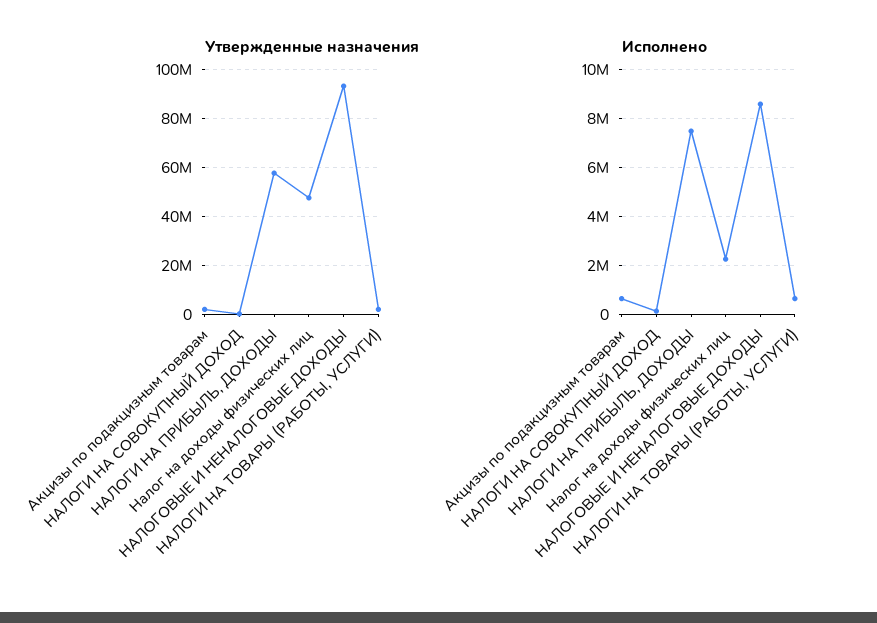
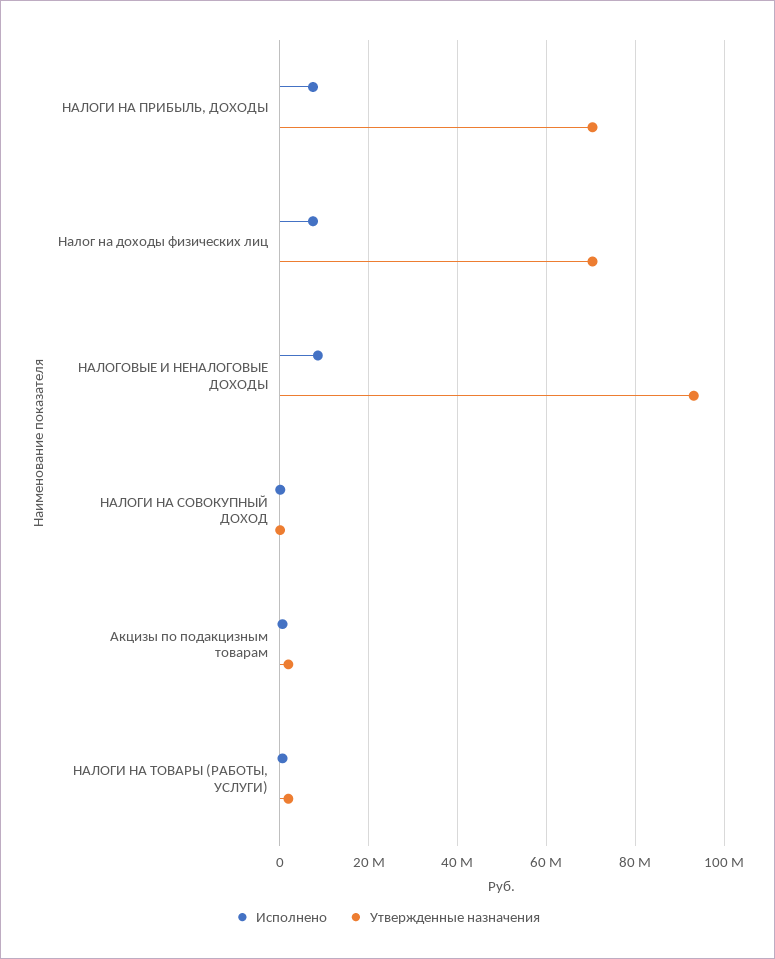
Утвержденные назначения, НАЛОГИ НА ПРИБЫЛЬ, ДОХОДЫ: 57500000 -> 70000000
Утвержденные назначения, Налог на доходы физических лиц: 47500000 -> 70000000
Исполнено, Налог на доходы физических лиц: 2250000 -> 8000000

